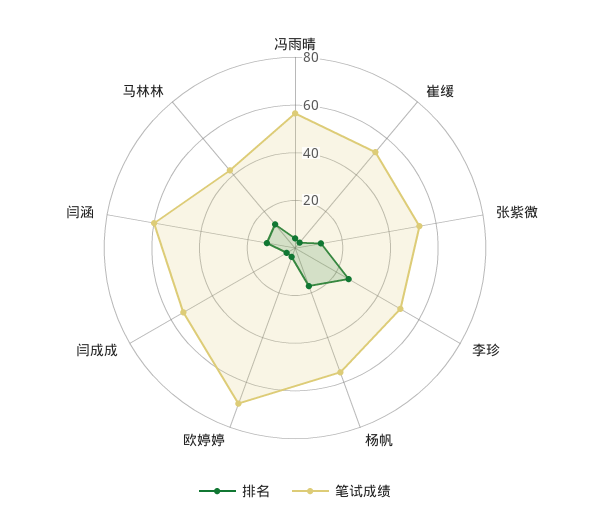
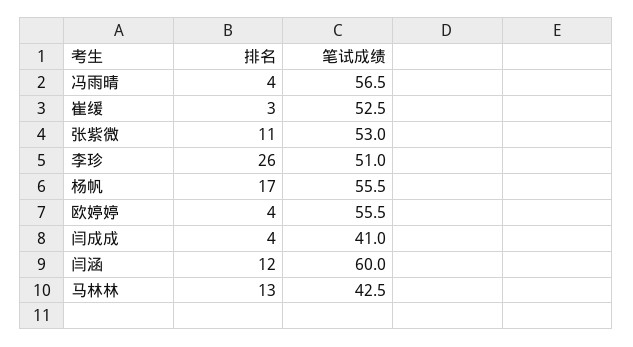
笔试成绩, 欧婷婷: 70 -> 55.5
笔试成绩, 闫成成: 55 -> 41

